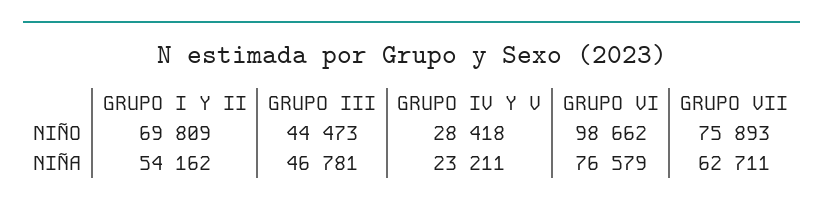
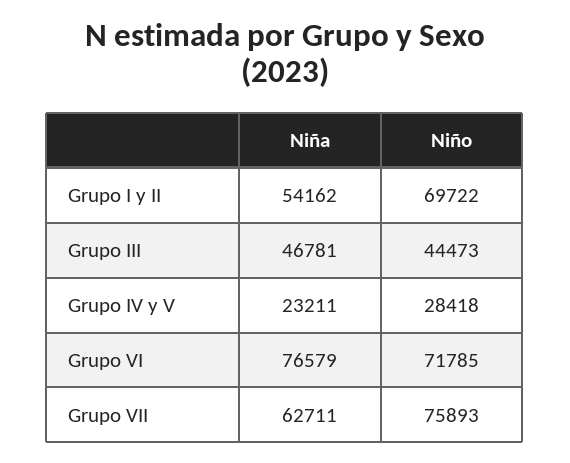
GRUPO I Y II, NIÑO: 69809 -> 69722
GRUPO VI, NIÑO: 98662 -> 71785

